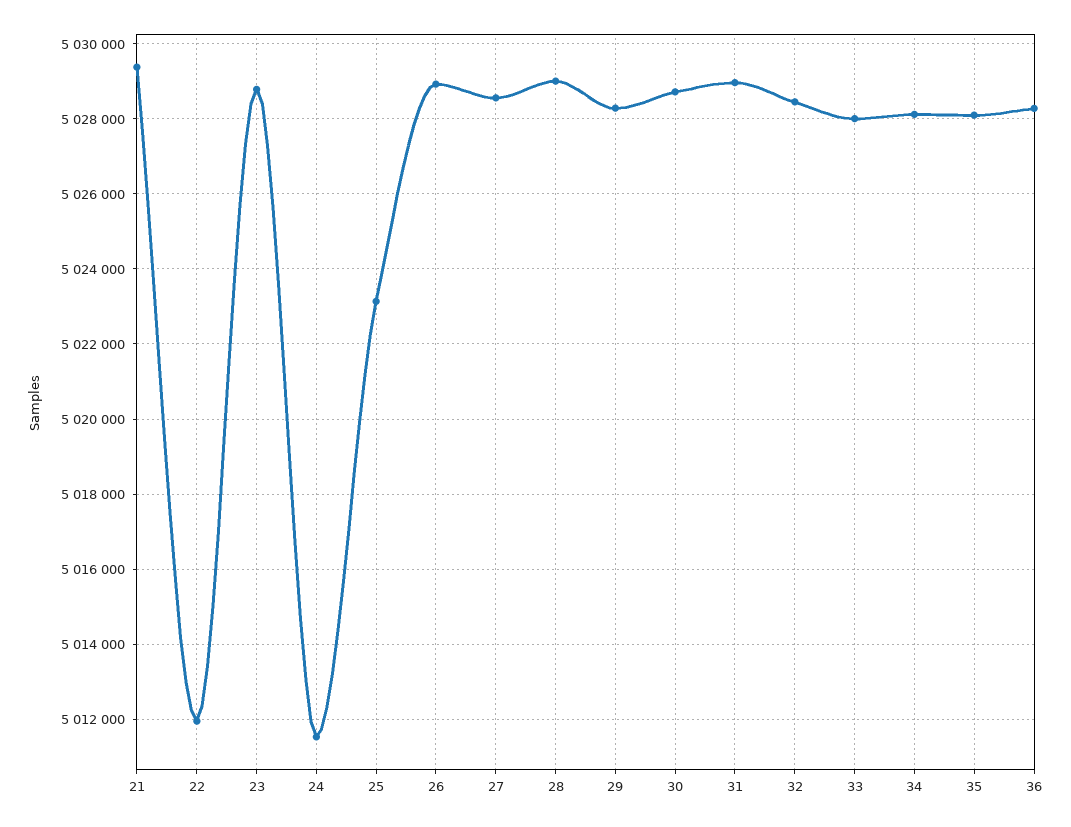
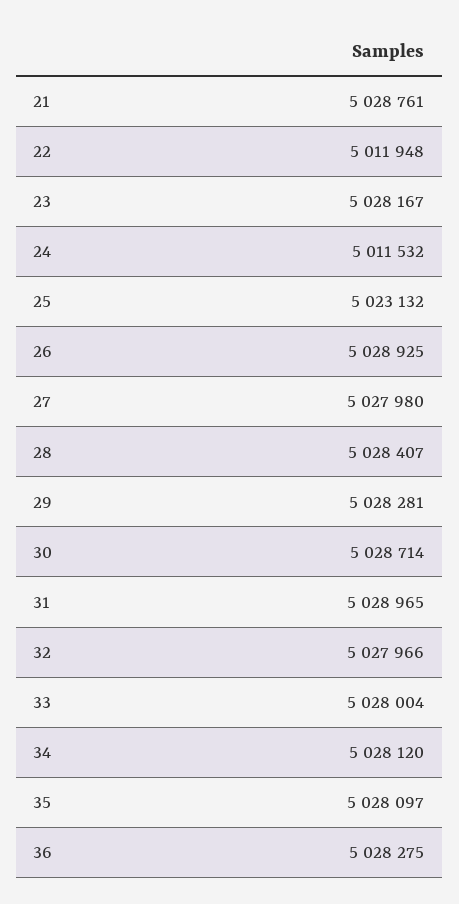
21: 5029400 -> 5028761
23: 5028800 -> 5028167
27: 5028600 -> 5027980
28: 5029000 -> 5028407
32: 5028400 -> 5027966

